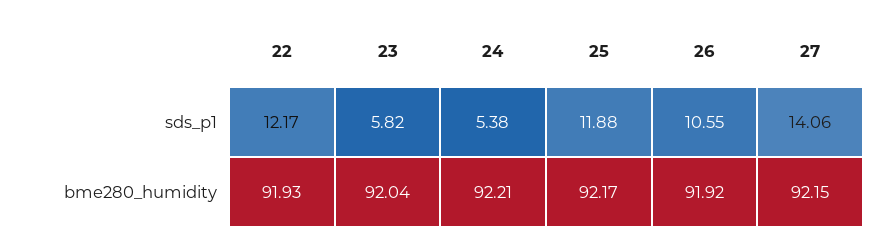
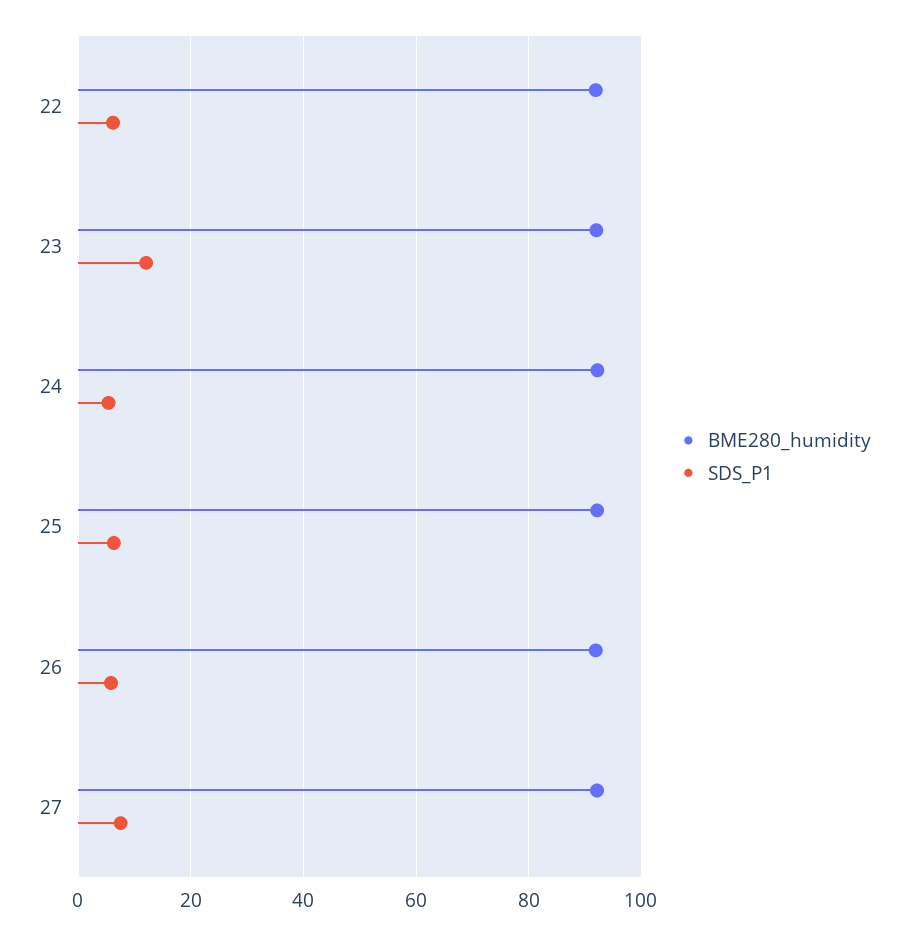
sds_p1, 22: 12.17 -> 6
sds_p1, 23: 5.82 -> 12
sds_p1, 25: 11.88 -> 6
sds_p1, 26: 10.55 -> 6
sds_p1, 27: 14.06 -> 8

